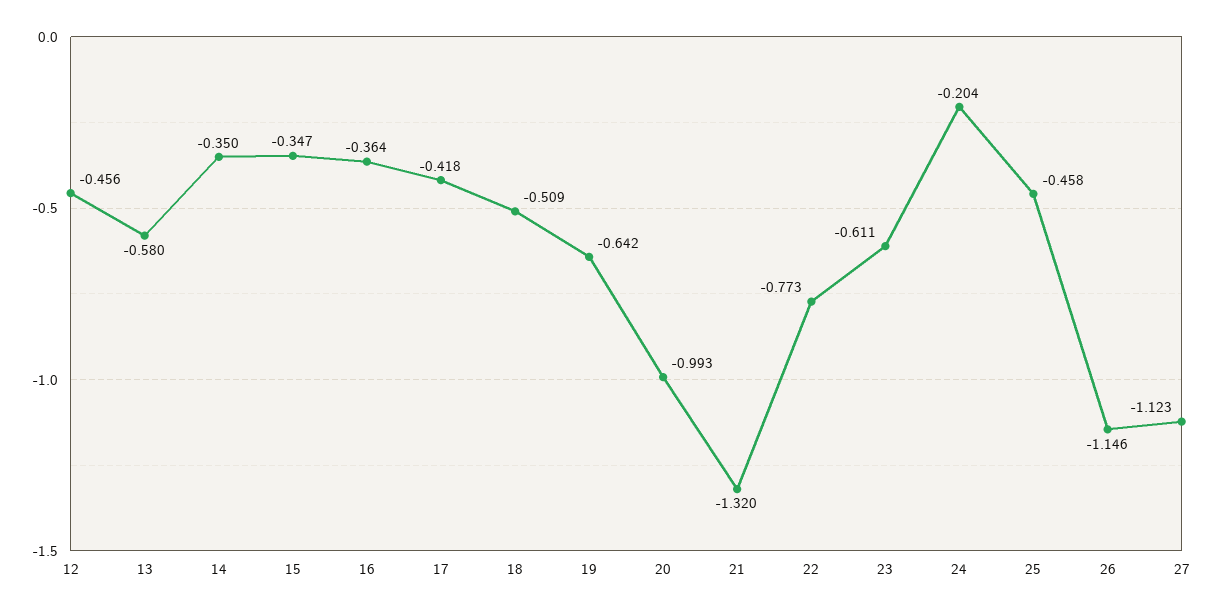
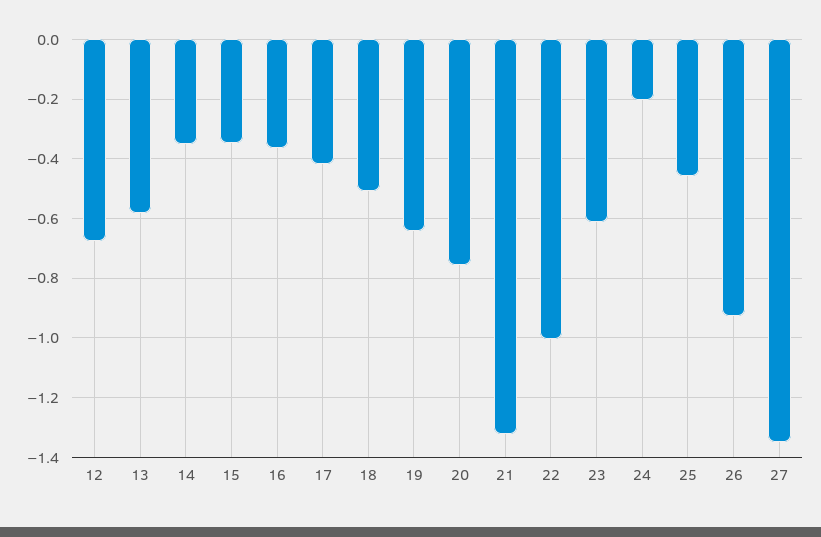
12: -0.456 -> -0.675
20: -0.993 -> -0.75
22: -0.773 -> -1
26: -1.146 -> -0.925
27: -1.123 -> -1.35

